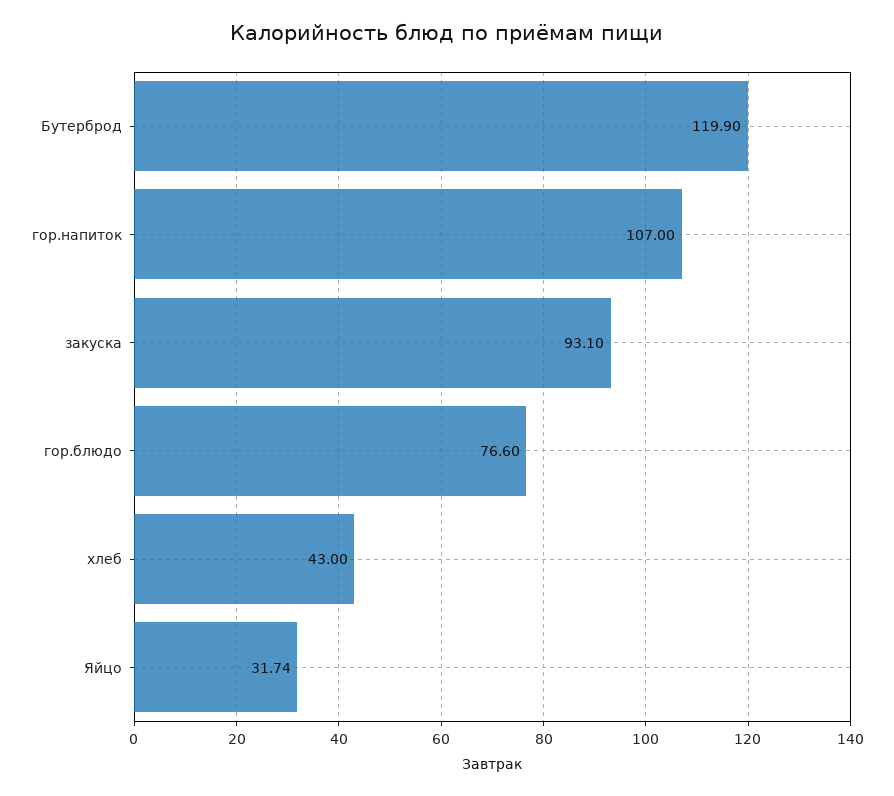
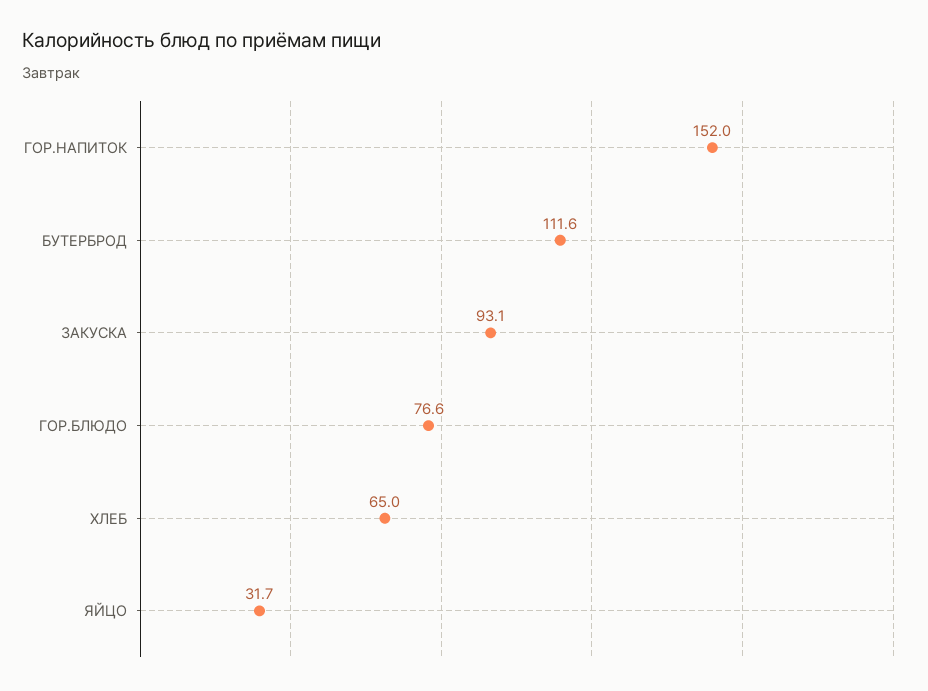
Бутерброд: 119.9 -> 111.6
гор.напиток: 107 -> 152
хлеб: 43 -> 65

